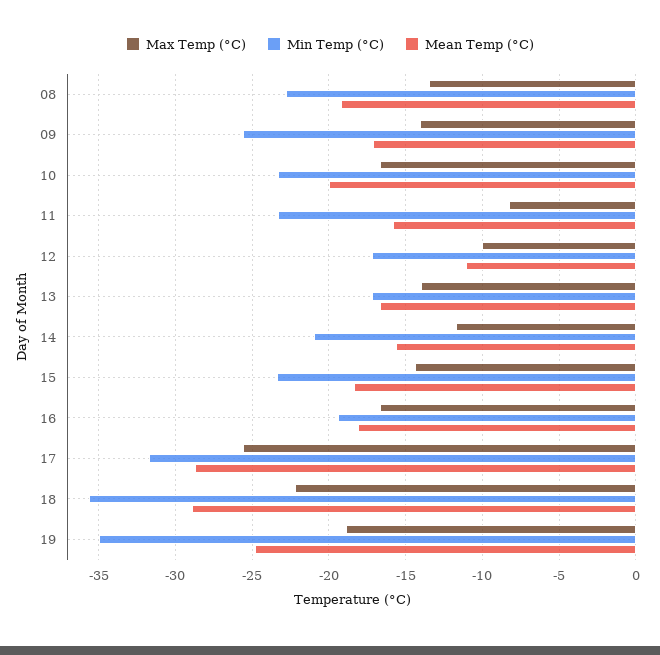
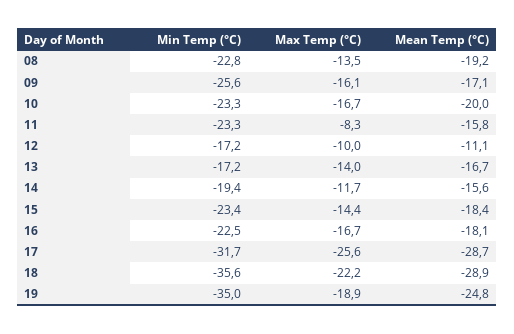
Max Temp (°C), 09: -14 -> -16.1
Min Temp (°C), 14: -21 -> -19.4
Min Temp (°C), 16: -19.5 -> -22.5

